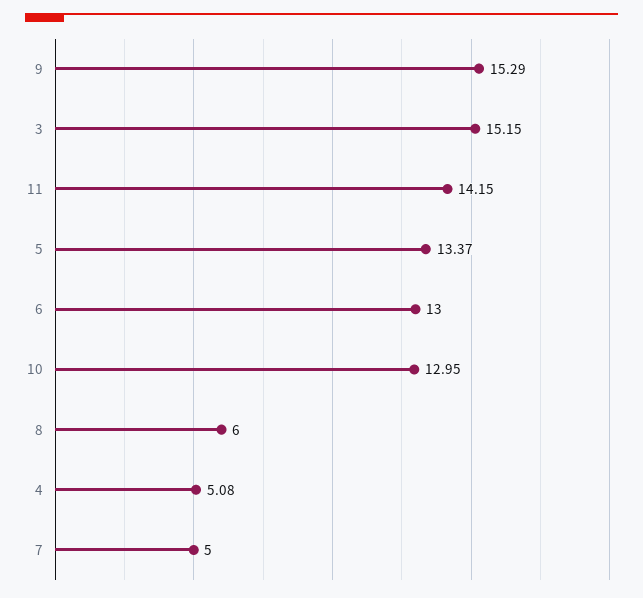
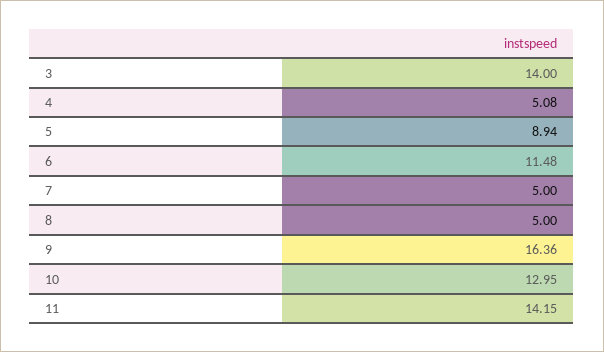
9: 15.29 -> 16.36
3: 15.15 -> 14
5: 13.37 -> 8.94
6: 13 -> 11.48
8: 6 -> 5

